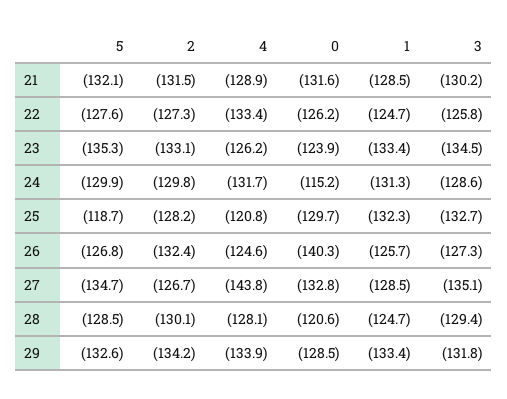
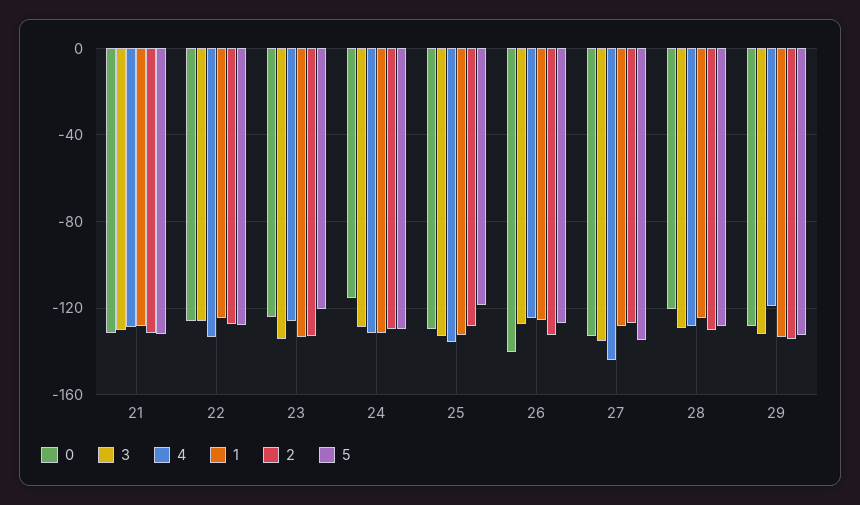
5, 23: -135.3 -> -120
4, 25: -120.8 -> -135
4, 29: -133.9 -> -120

